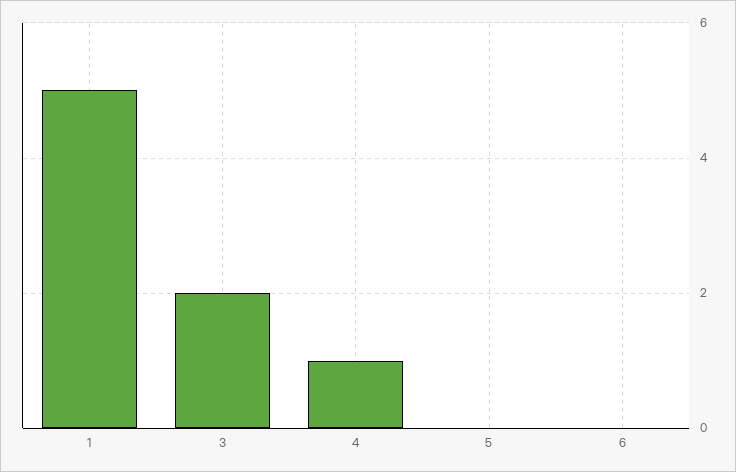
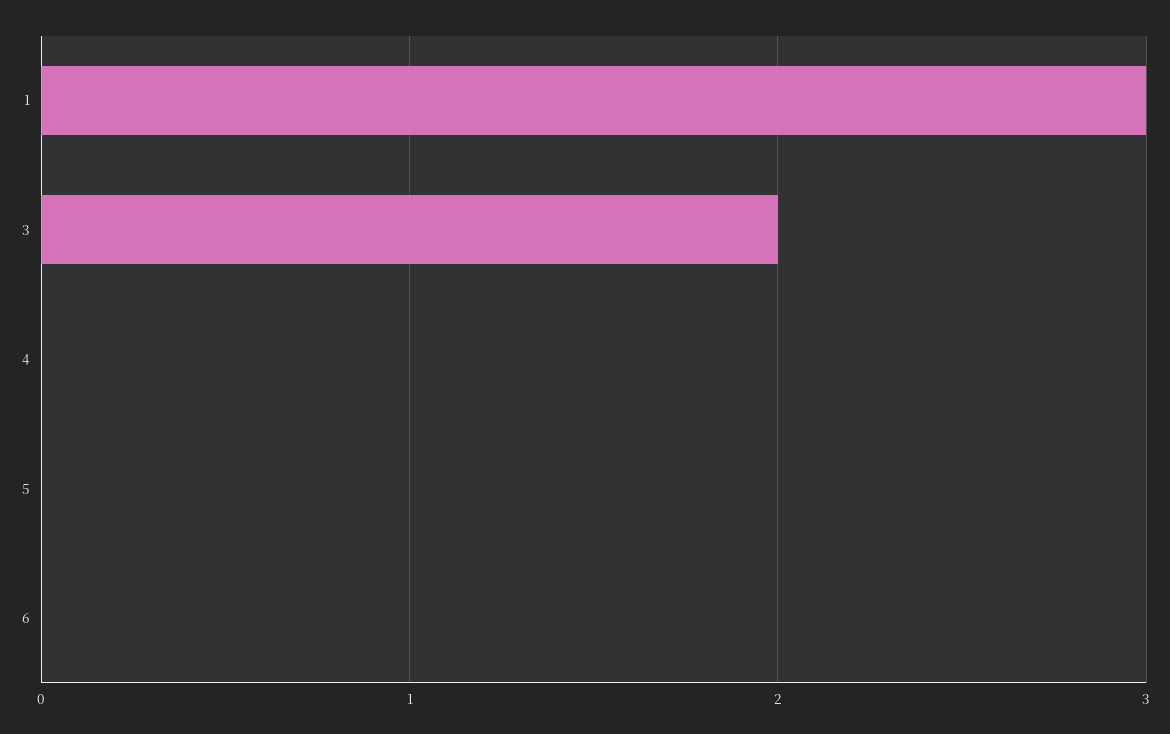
1: 5 -> 3
4: 1 -> 0

